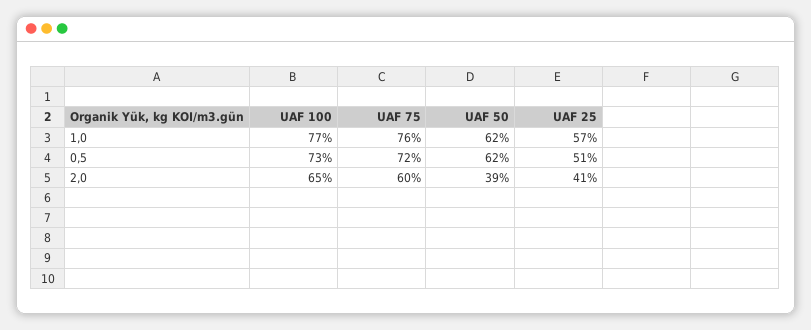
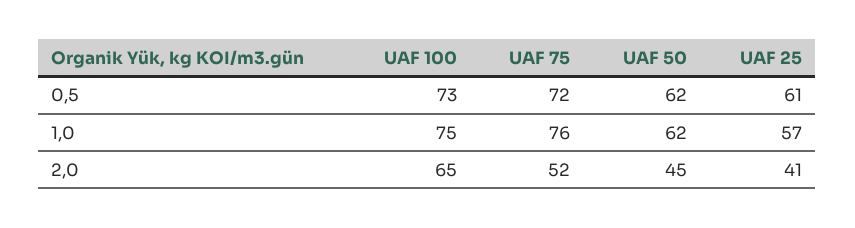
UAF 100, 1,0: 77 -> 75
UAF 25, 0,5: 51 -> 61
UAF 75, 2,0: 60 -> 52
UAF 50, 2,0: 39 -> 45

